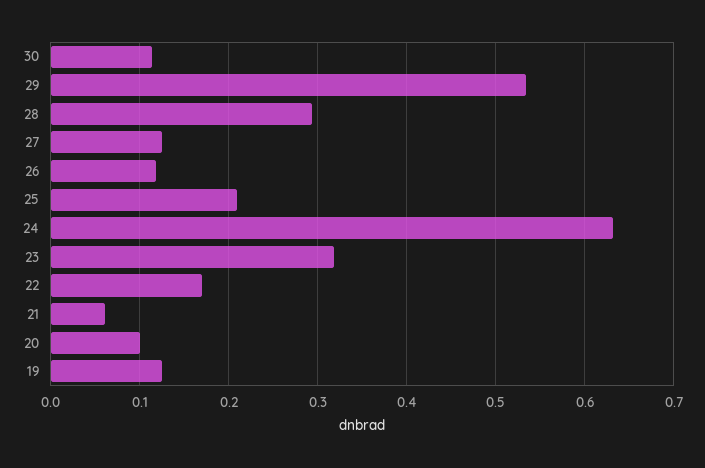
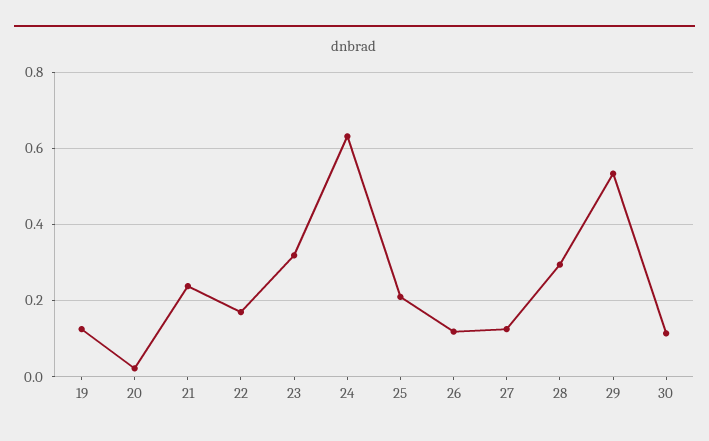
21: 0.06 -> 0.24
20: 0.1 -> 0.02

